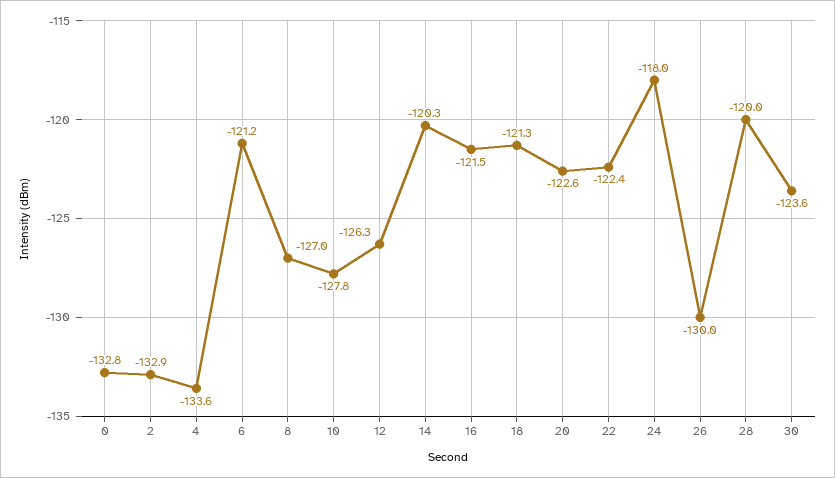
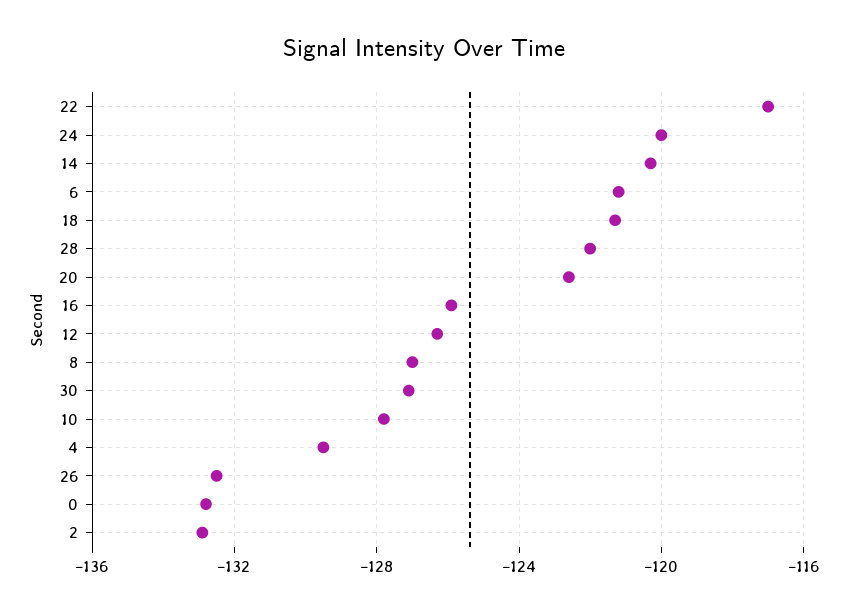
4: -133.6 -> -129.5
16: -121.5 -> -126
22: -122.4 -> -117
24: -118 -> -120
26: -130 -> -132.5
28: -120 -> -122
30: -123.6 -> -127

